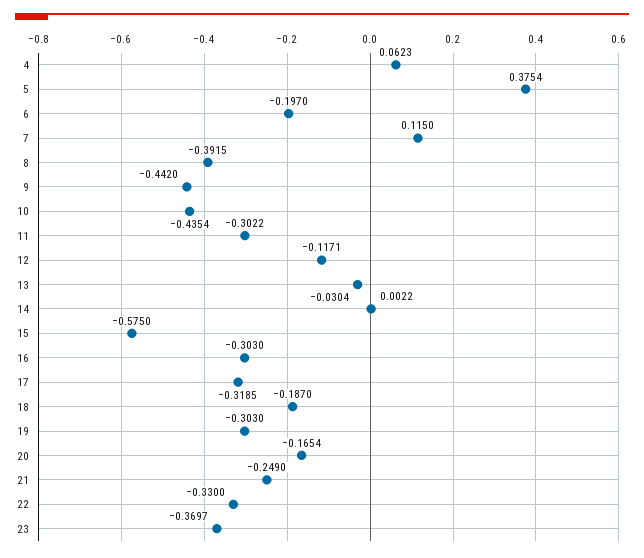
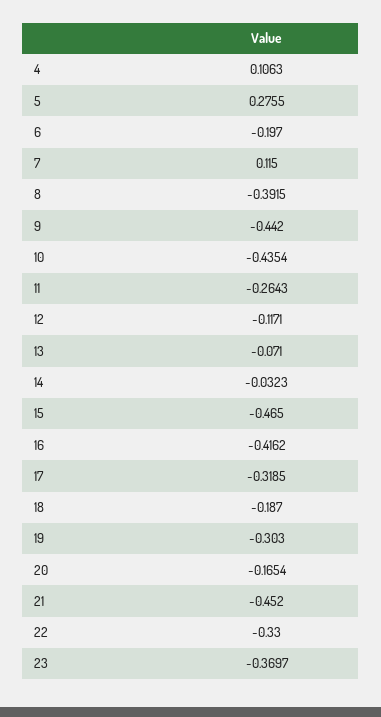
4: 0.0623 -> 0.1063
5: 0.3754 -> 0.2755
11: -0.3022 -> -0.2643
13: -0.0304 -> -0.071
14: 0.0022 -> -0.0323
15: -0.575 -> -0.465
16: -0.303 -> -0.4162
21: -0.249 -> -0.452

